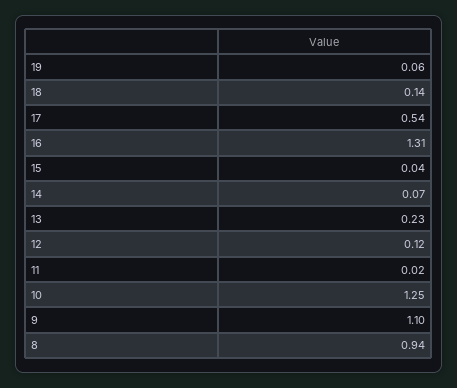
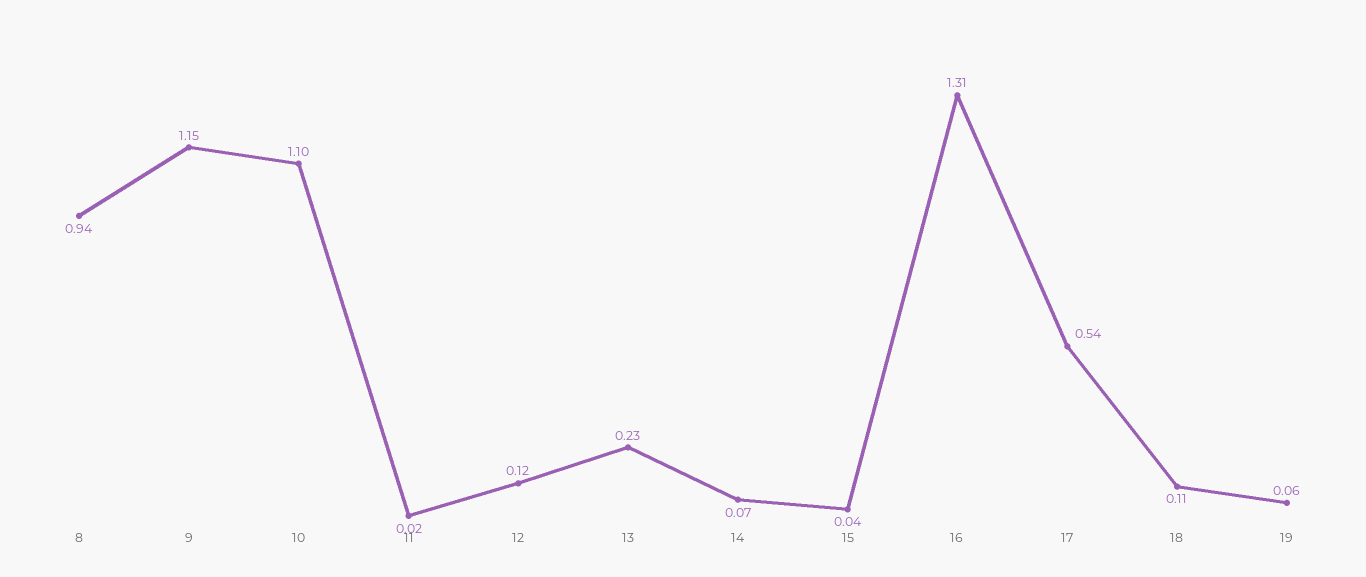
18: 0.14 -> 0.11
10: 1.25 -> 1.1
9: 1.1 -> 1.15

